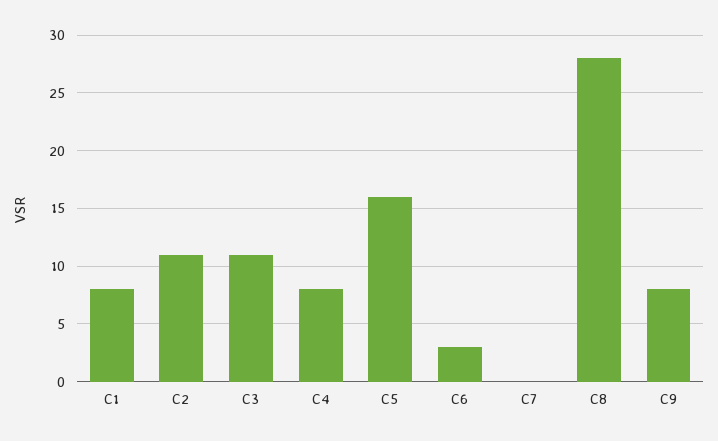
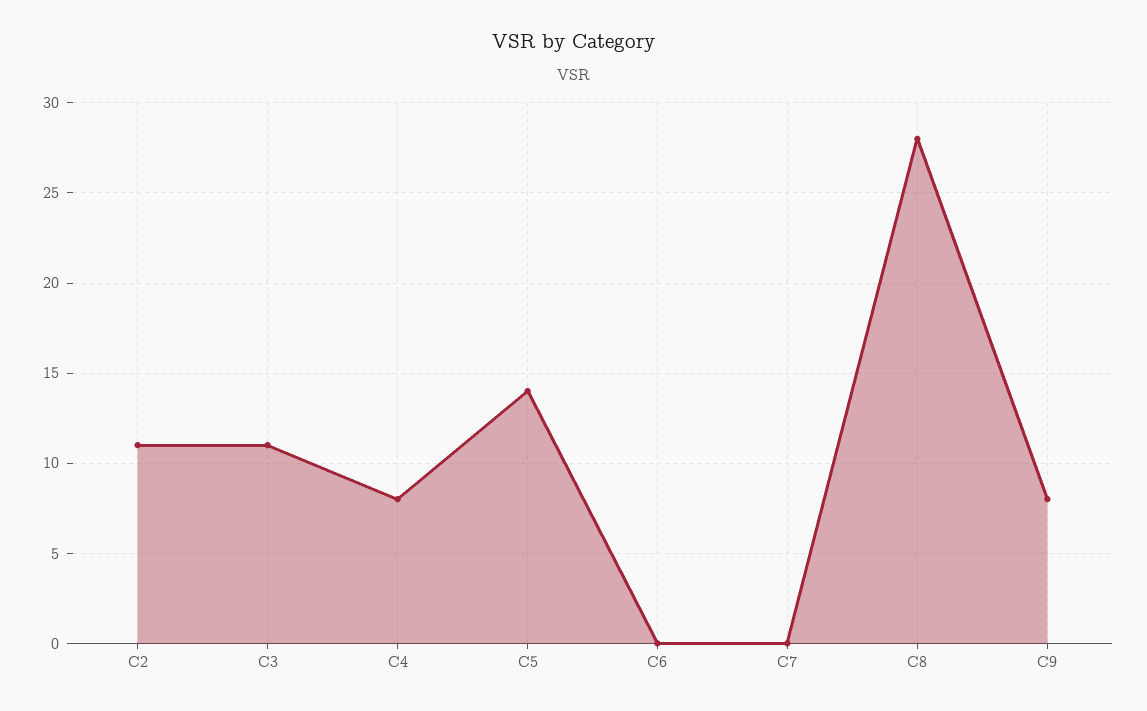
C1: 8 -> none
C5: 16 -> 14
C6: 3 -> 0

